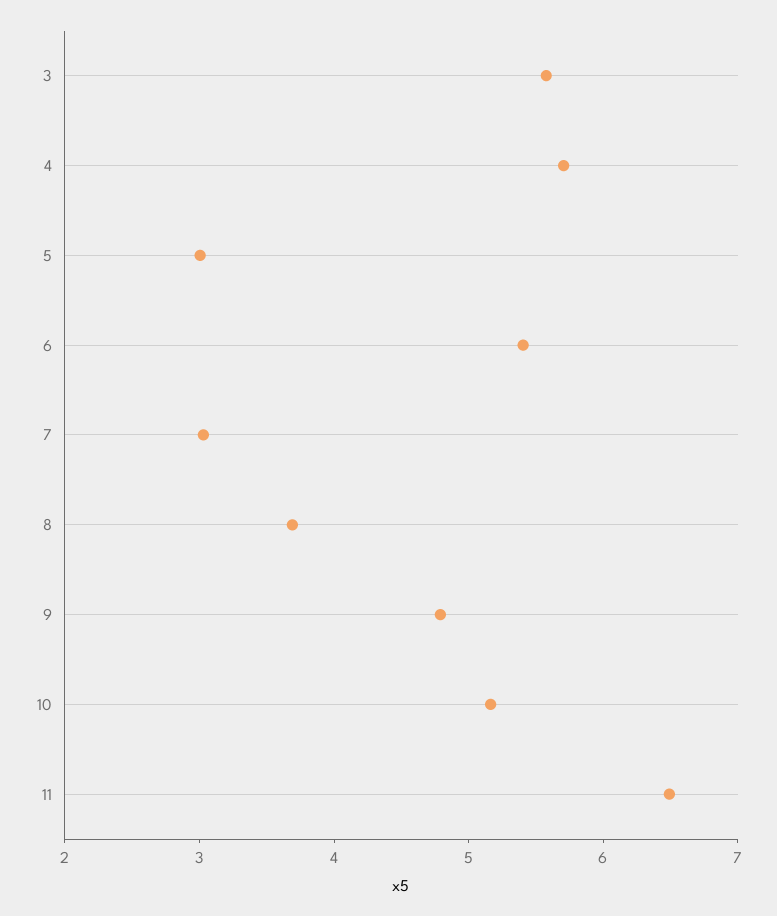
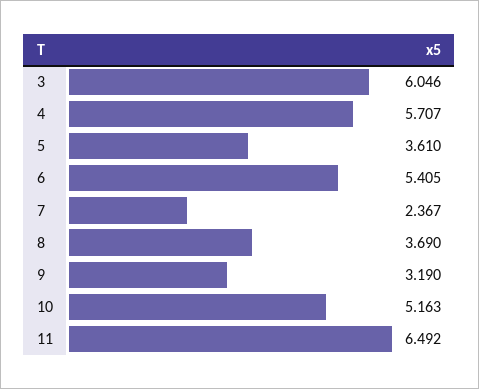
3: 5.6 -> 6.046
5: 3 -> 3.61
7: 3 -> 2.367
9: 4.8 -> 3.19

